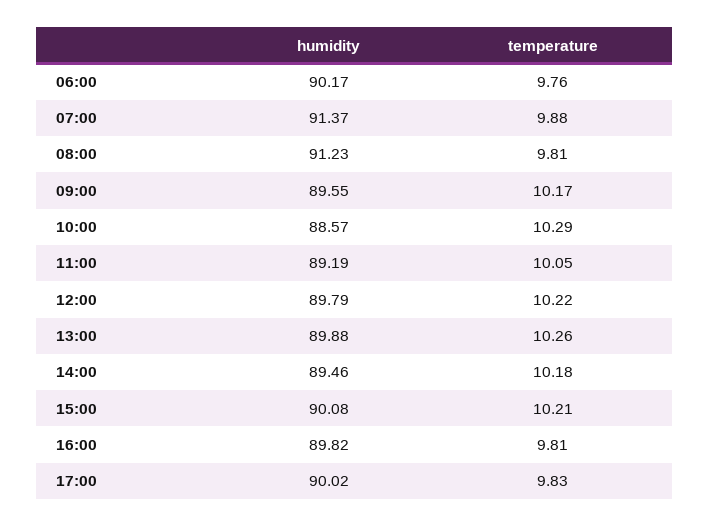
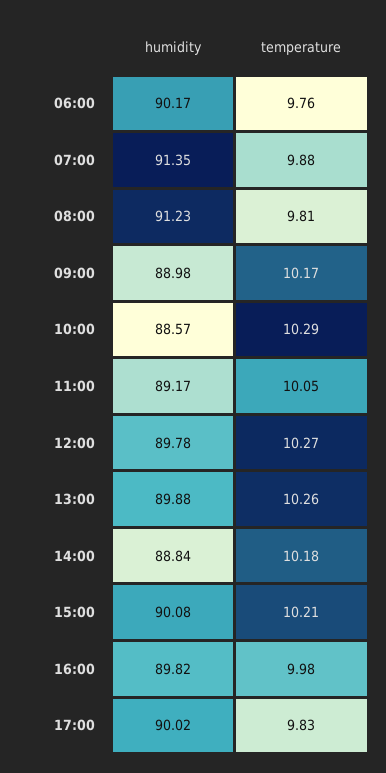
humidity, 07:00: 91.37 -> 91.35
humidity, 09:00: 89.55 -> 88.98
humidity, 11:00: 89.19 -> 89.17
humidity, 12:00: 89.79 -> 89.78
temperature, 12:00: 10.22 -> 10.27
humidity, 14:00: 89.46 -> 88.84
temperature, 16:00: 9.81 -> 9.98

